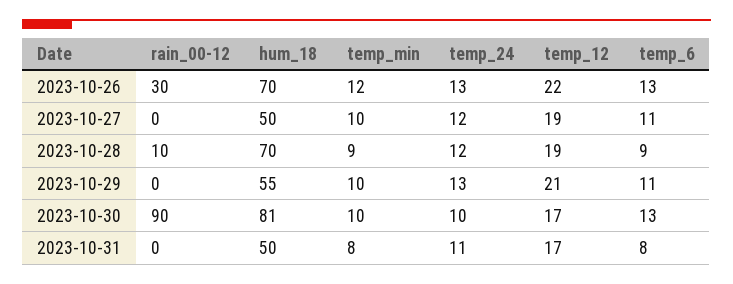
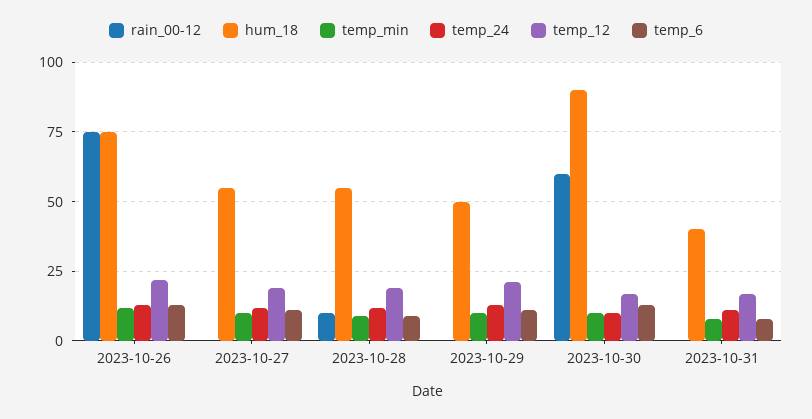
rain_00-12, 2023-10-26: 30 -> 75
hum_18, 2023-10-26: 70 -> 75
hum_18, 2023-10-27: 50 -> 55
hum_18, 2023-10-28: 70 -> 55
hum_18, 2023-10-29: 55 -> 50
rain_00-12, 2023-10-30: 90 -> 60
hum_18, 2023-10-30: 81 -> 90
hum_18, 2023-10-31: 50 -> 40

